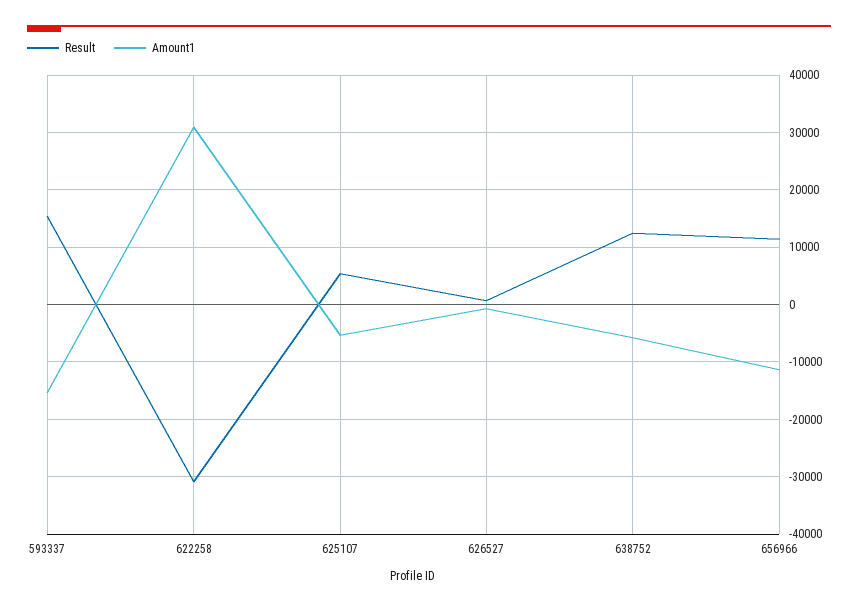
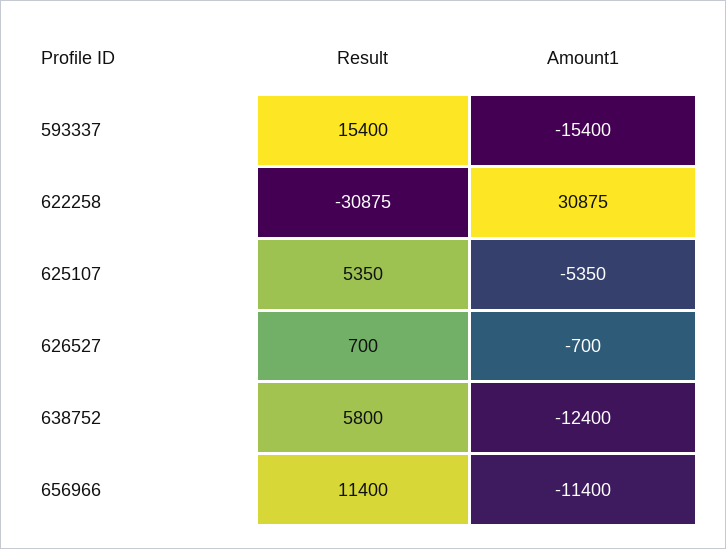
Result, 638752: 12000 -> 5800
Amount1, 638752: -6000 -> -12400

